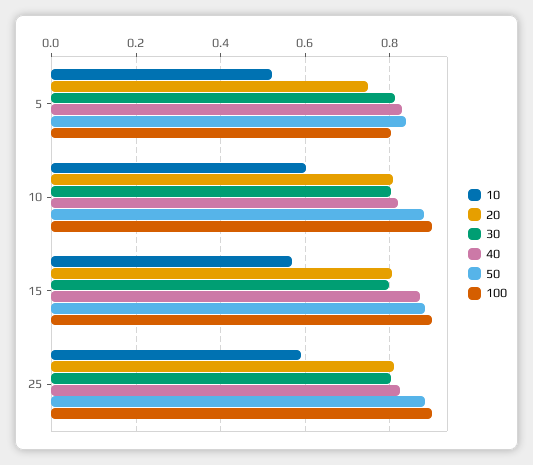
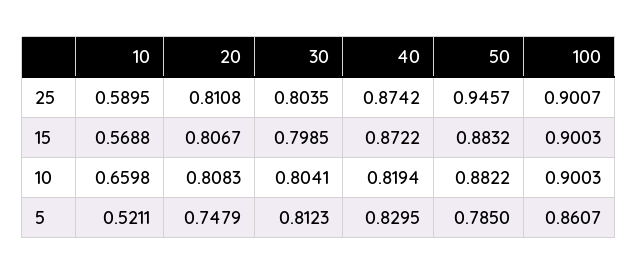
50, 5: 0.84 -> 0.785
100, 5: 0.8 -> 0.8607
10, 10: 0.6 -> 0.6598
40, 25: 0.82 -> 0.8742
50, 25: 0.88 -> 0.9457

